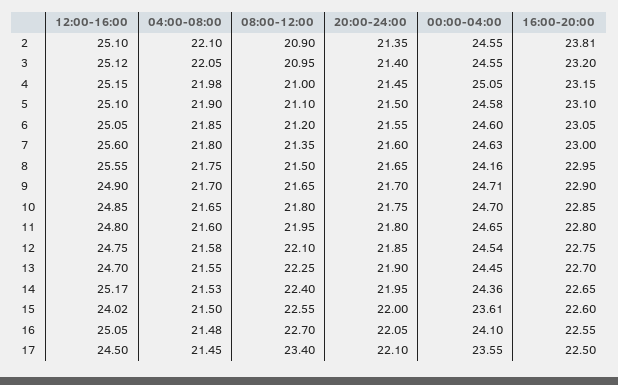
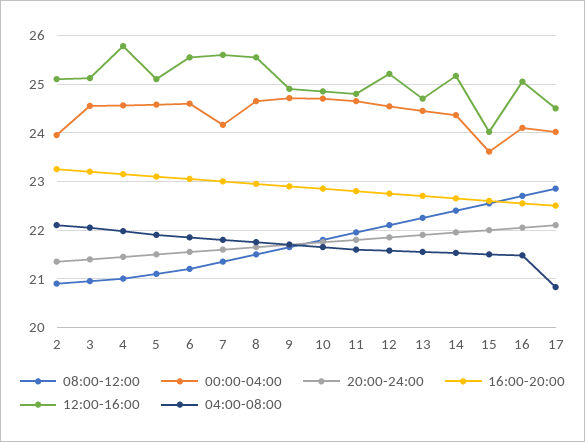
00:00-04:00, 2: 24.55 -> 24
16:00-20:00, 2: 23.81 -> 23.2
12:00-16:00, 4: 25.15 -> 25.8
00:00-04:00, 4: 25.05 -> 24.6
12:00-16:00, 6: 25.05 -> 25.6
00:00-04:00, 7: 24.63 -> 24.2
00:00-04:00, 8: 24.16 -> 24.6
12:00-16:00, 12: 24.75 -> 25.2
04:00-08:00, 17: 21.45 -> 20.8
08:00-12:00, 17: 23.4 -> 22.8
00:00-04:00, 17: 23.55 -> 24

